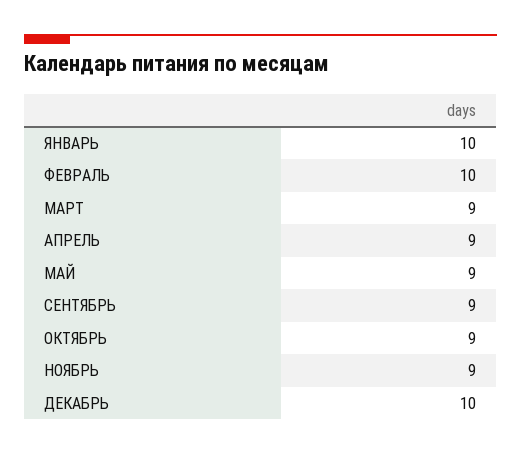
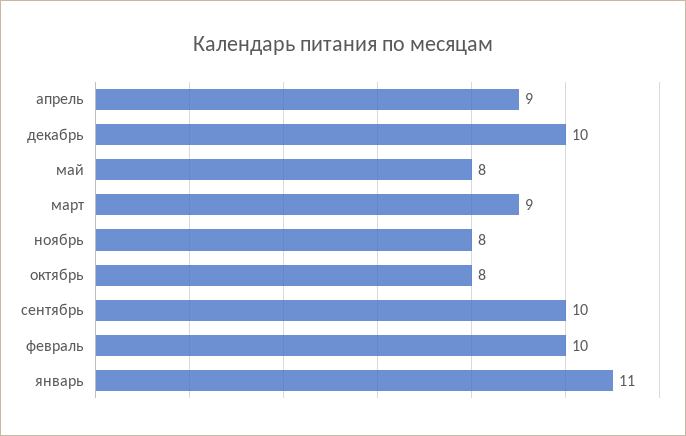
ЯНВАРЬ: 10 -> 11
МАЙ: 9 -> 8
СЕНТЯБРЬ: 9 -> 10
ОКТЯБРЬ: 9 -> 8
НОЯБРЬ: 9 -> 8

